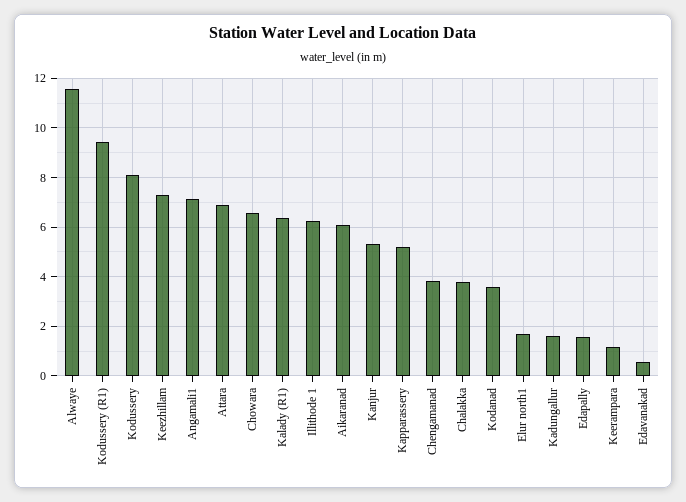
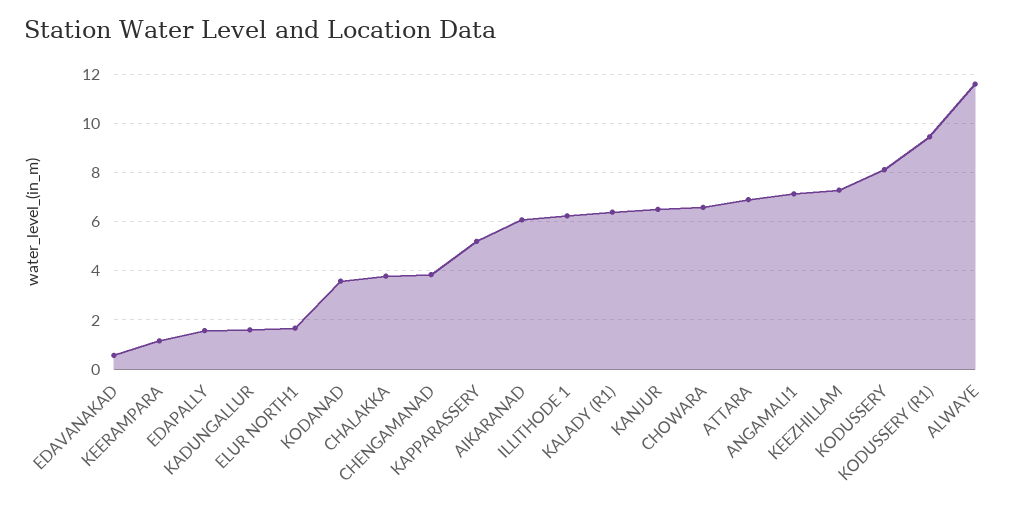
Kanjur: 5.25 -> 6.5

